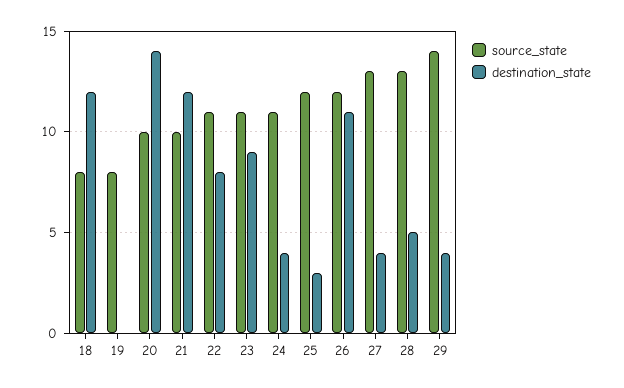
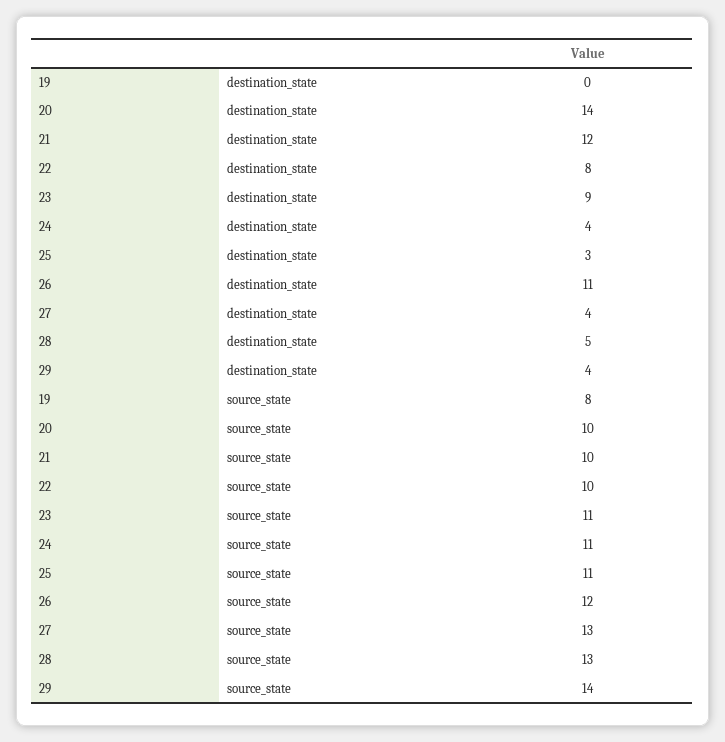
source_state, 18: 8 -> none
destination_state, 18: 12 -> none
source_state, 22: 11 -> 10
source_state, 25: 12 -> 11

